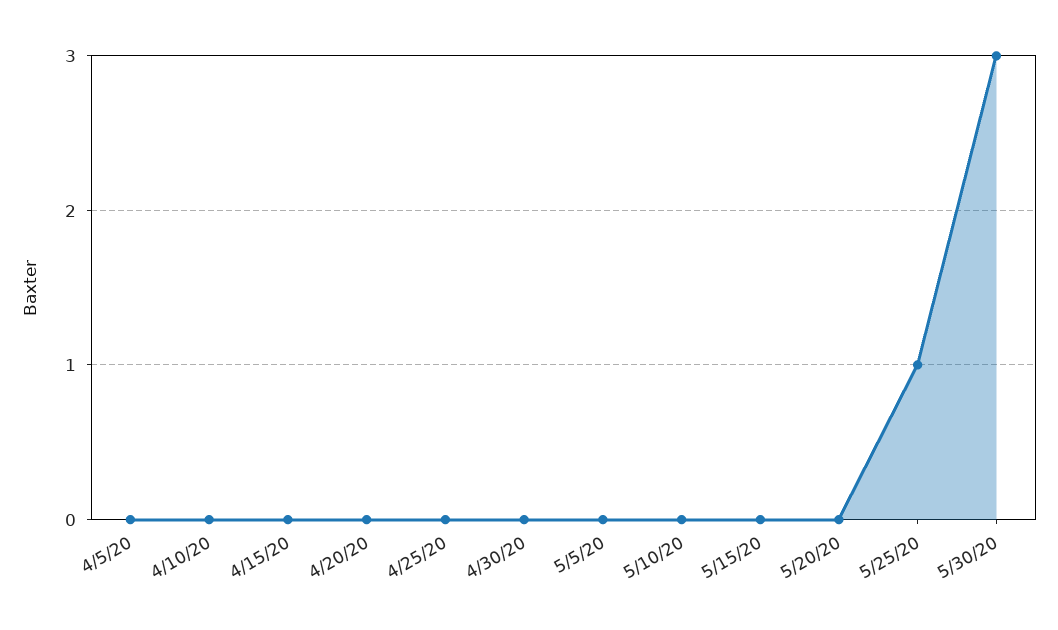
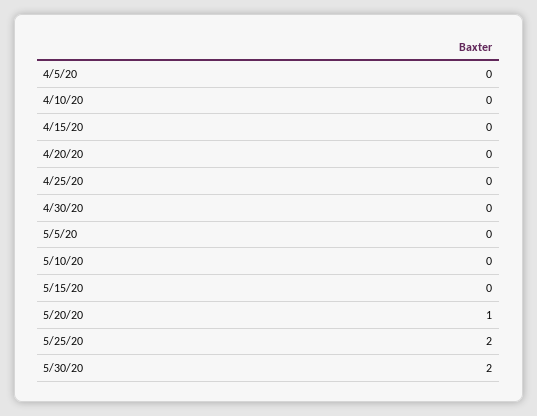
5/20/20: 0 -> 1
5/25/20: 1 -> 2
5/30/20: 3 -> 2

